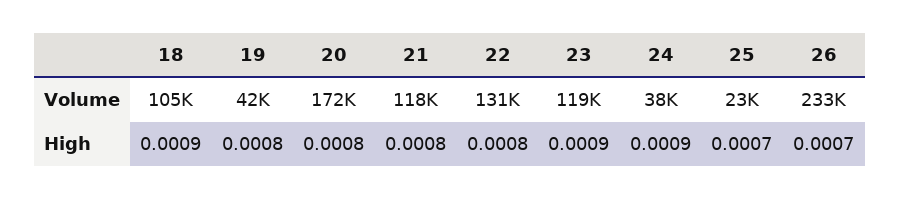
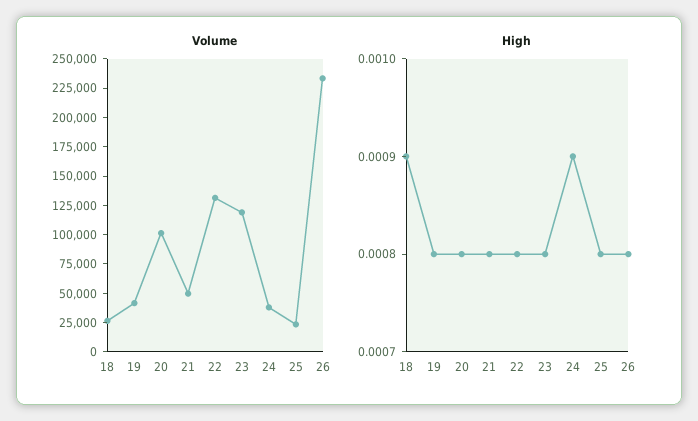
Volume, 18: 105000 -> 25000
Volume, 20: 172000 -> 100000
Volume, 21: 118000 -> 50000
High, 23: 0.0009 -> 0.0008
High, 25: 0.0007 -> 0.0008
High, 26: 0.0007 -> 0.0008

